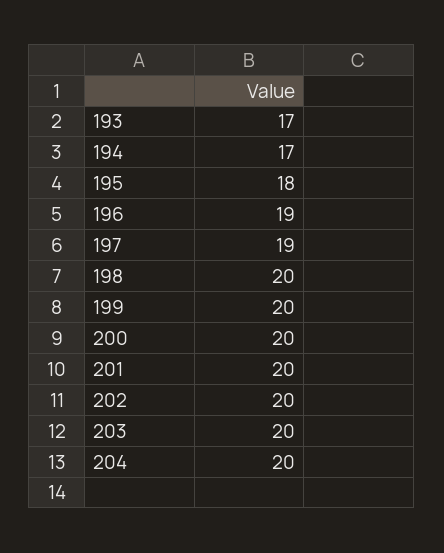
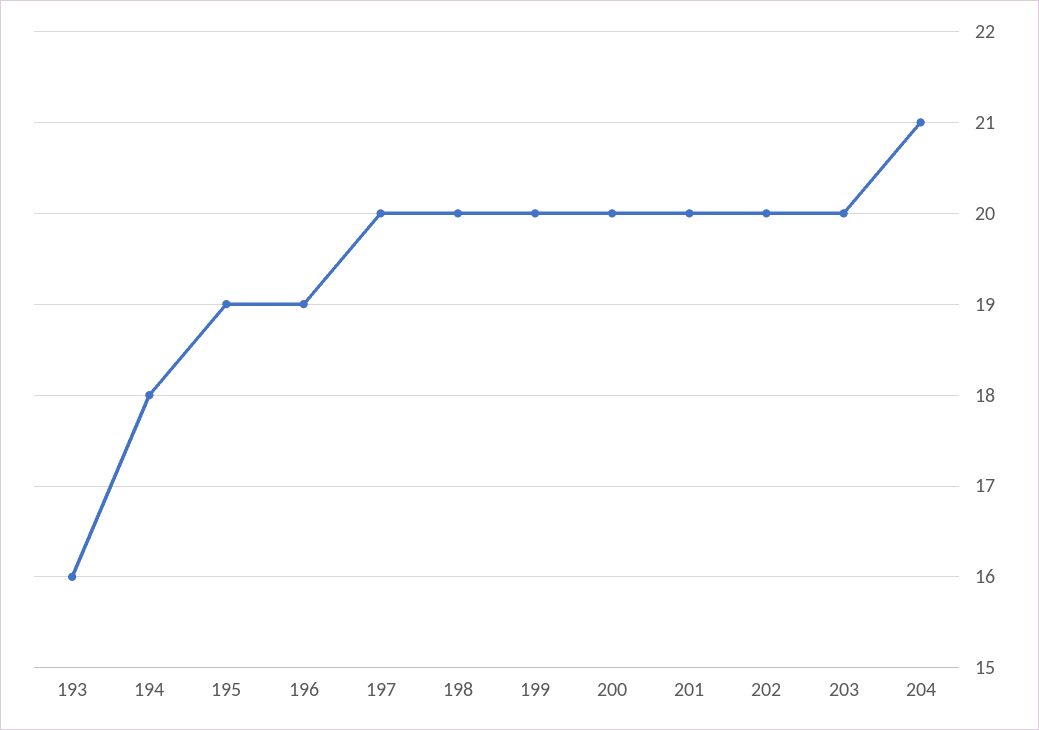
193: 17 -> 16
194: 17 -> 18
195: 18 -> 19
197: 19 -> 20
204: 20 -> 21

